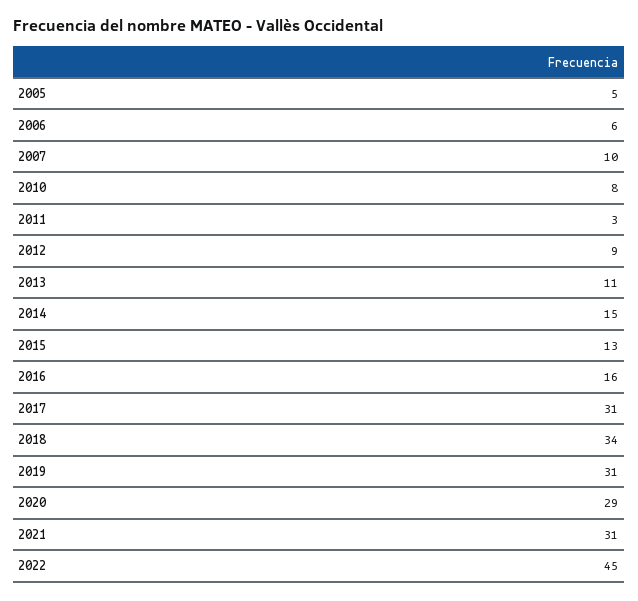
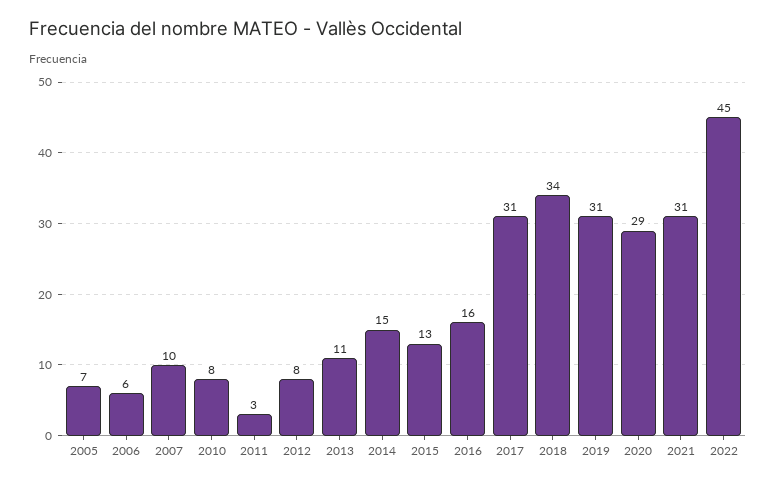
2005: 5 -> 7
2012: 9 -> 8

